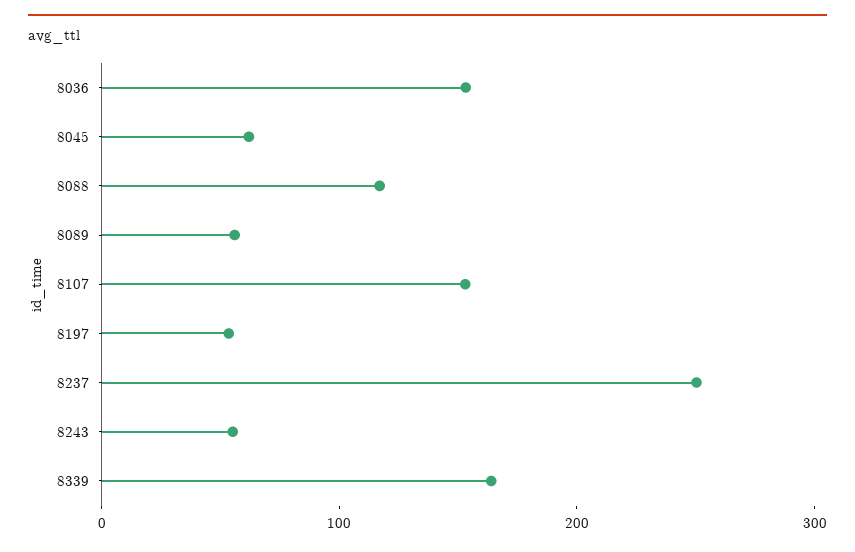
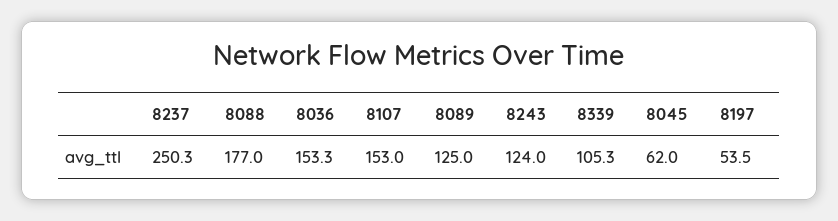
8088: 120 -> 177
8089: 60 -> 125
8243: 60 -> 124
8339: 160 -> 105.3

